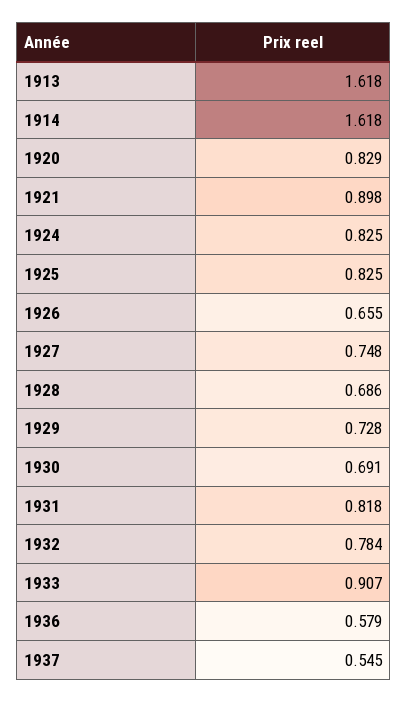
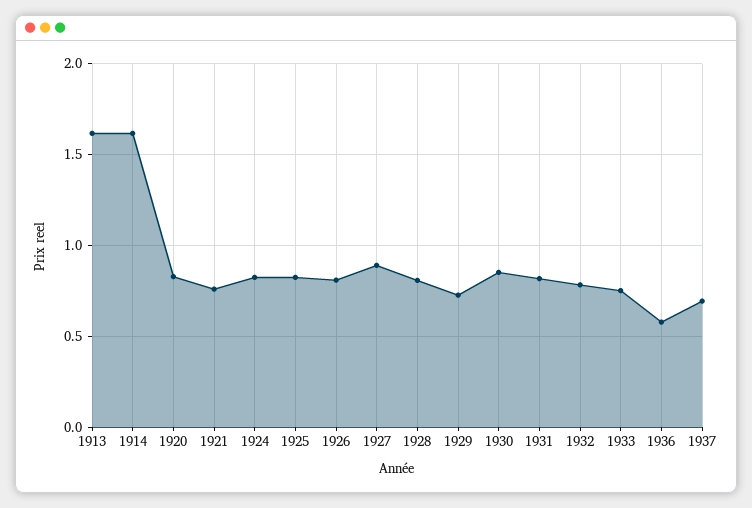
1921: 0.898 -> 0.75
1926: 0.655 -> 0.8
1927: 0.748 -> 0.9
1928: 0.686 -> 0.8
1930: 0.691 -> 0.85
1933: 0.907 -> 0.75
1937: 0.545 -> 0.7

